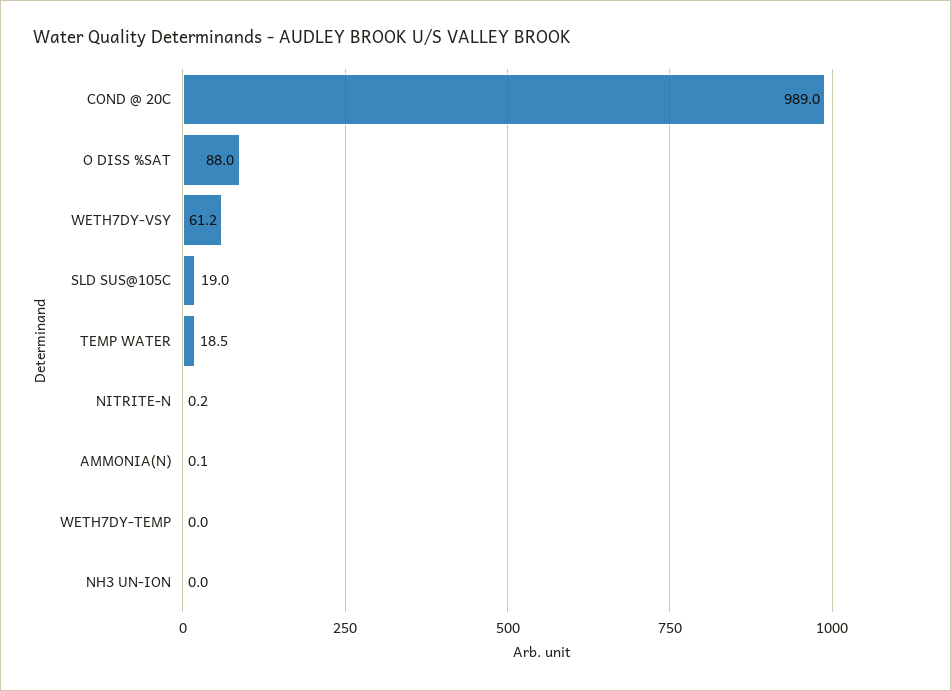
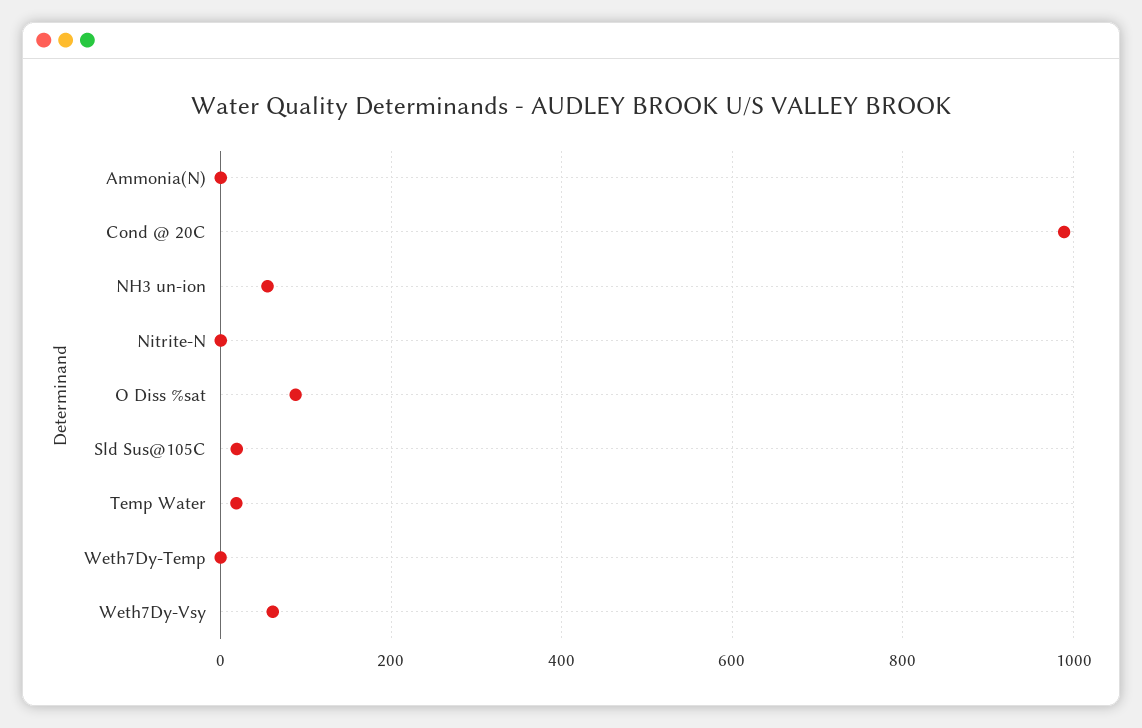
NH3 UN-ION: 0 -> 60

